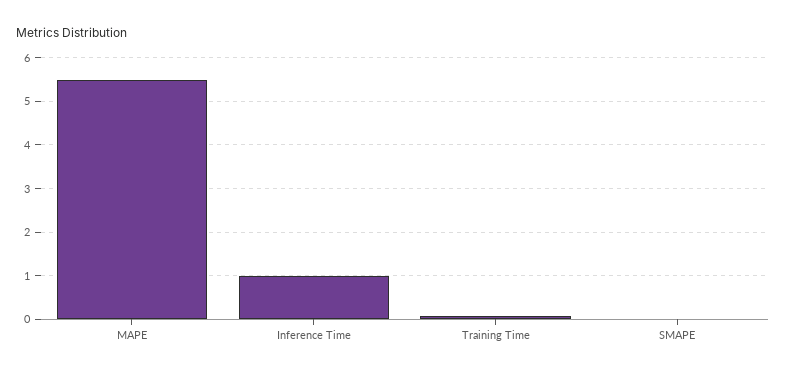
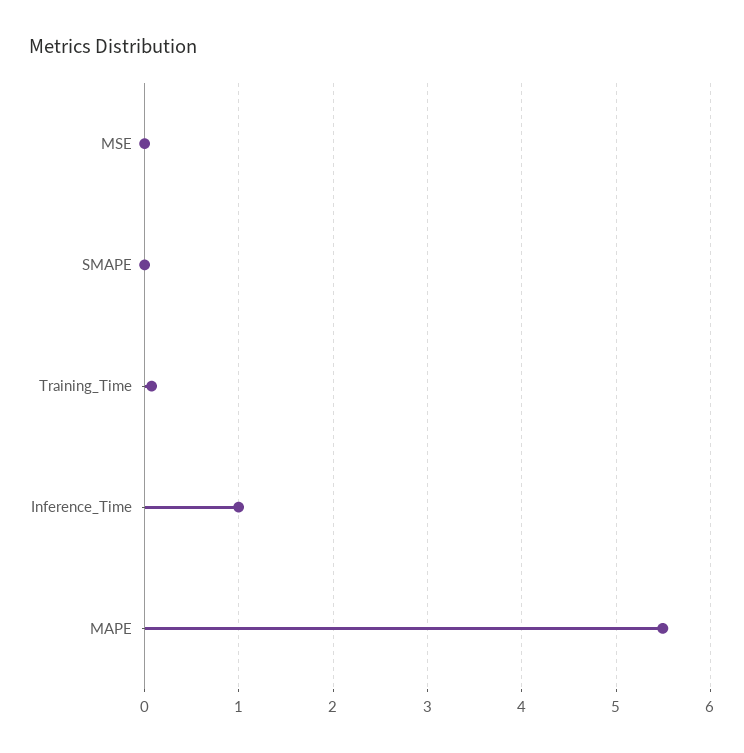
MSE: none -> 0

